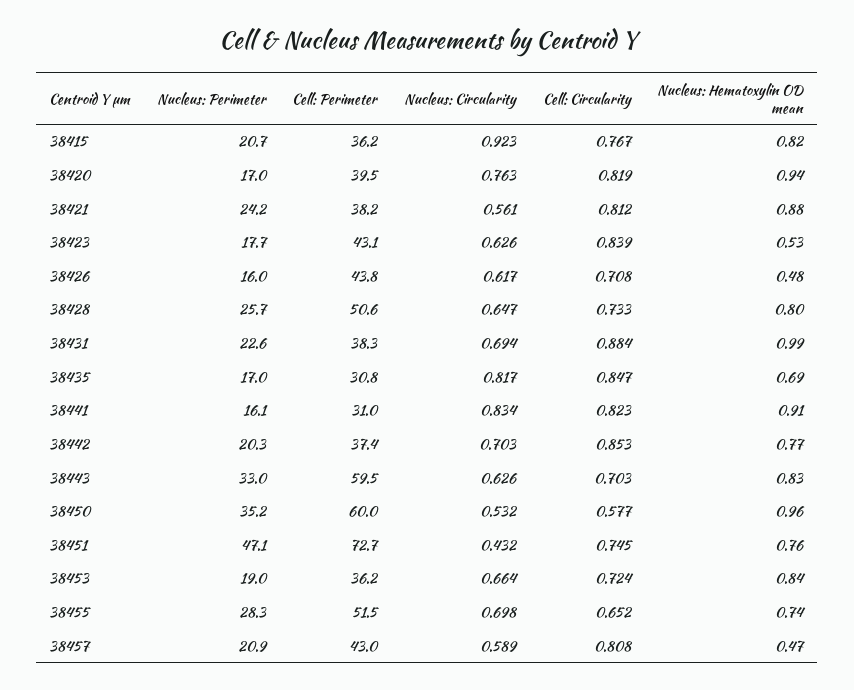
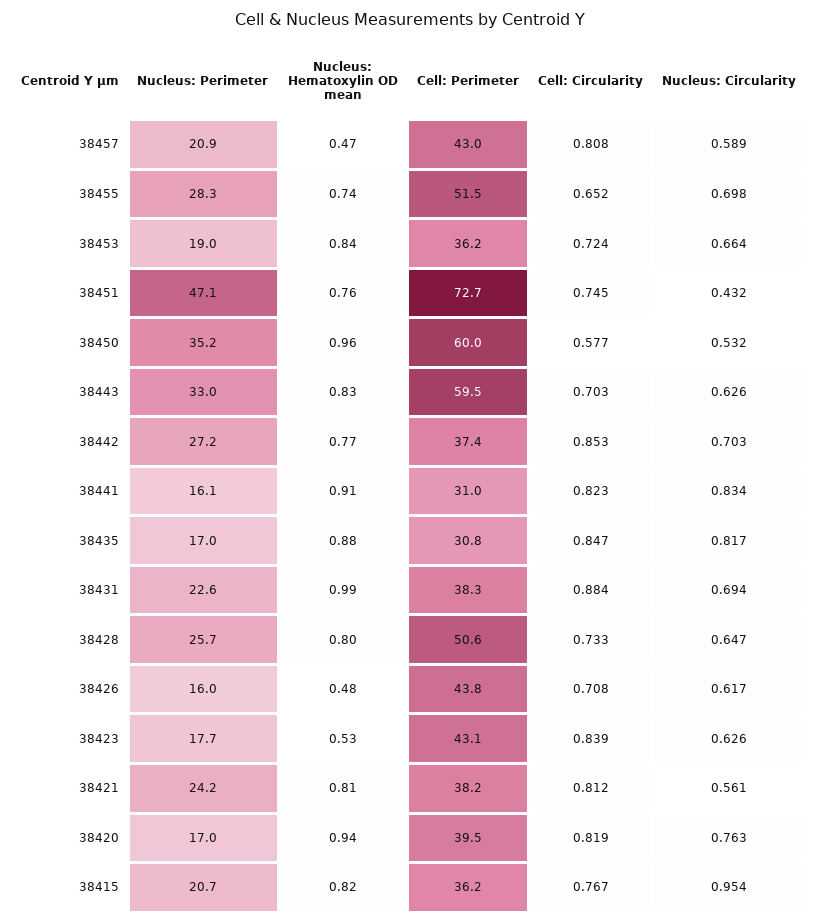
Nucleus: Circularity, 38415: 0.923 -> 0.954
Nucleus: Hematoxylin OD mean, 38421: 0.88 -> 0.81
Nucleus: Hematoxylin OD mean, 38435: 0.69 -> 0.88
Nucleus: Perimeter, 38442: 20.3 -> 27.2

